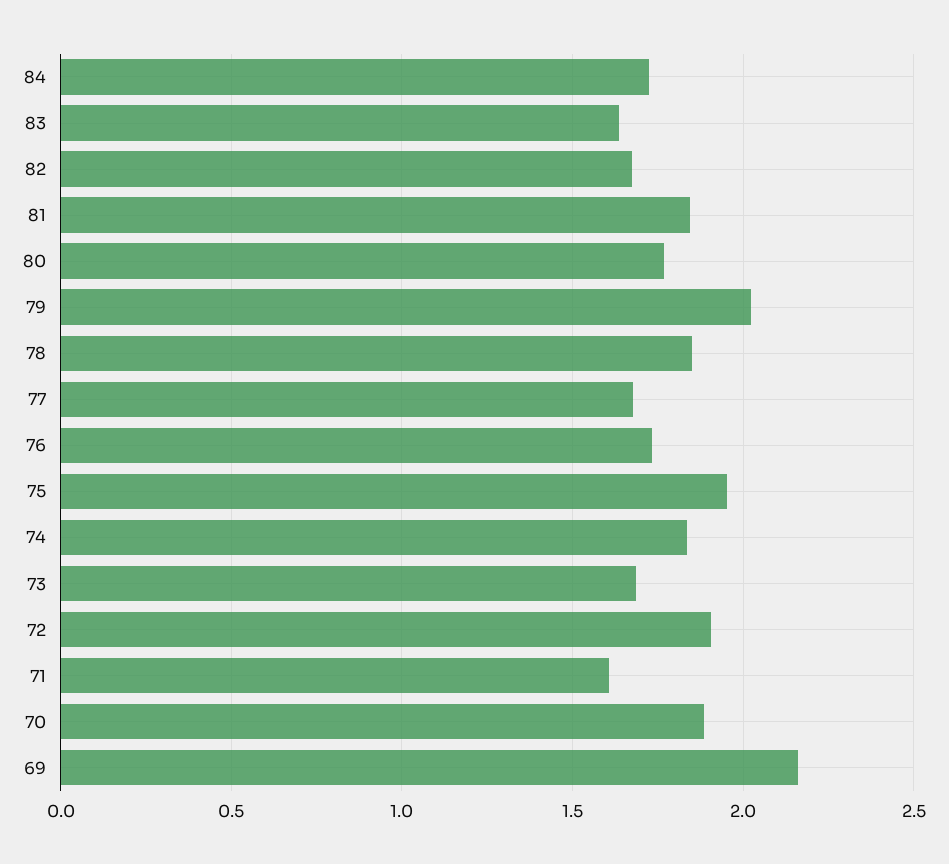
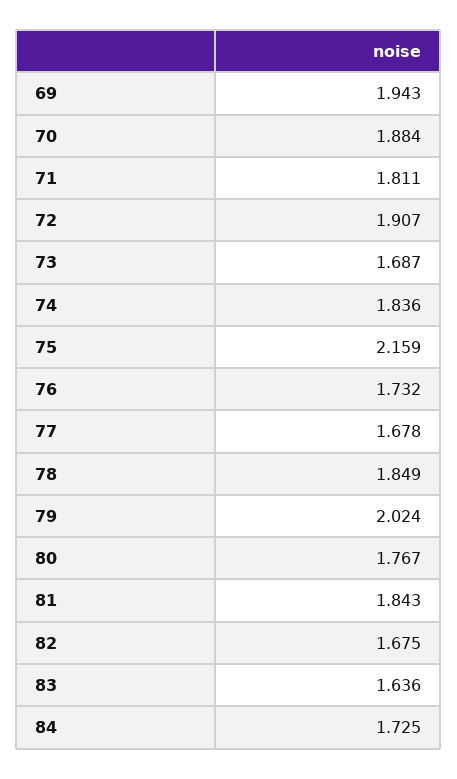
75: 1.95 -> 2.159
71: 1.6 -> 1.811
69: 2.15 -> 1.943

